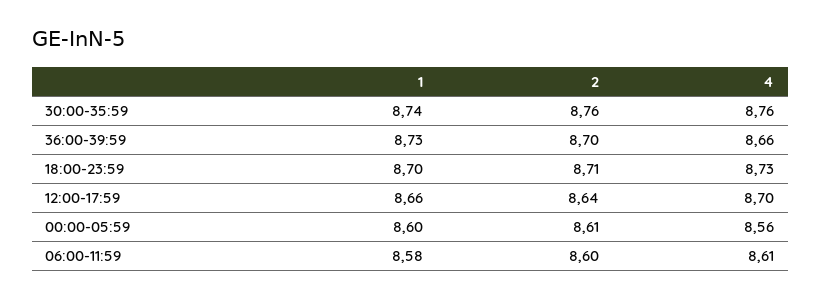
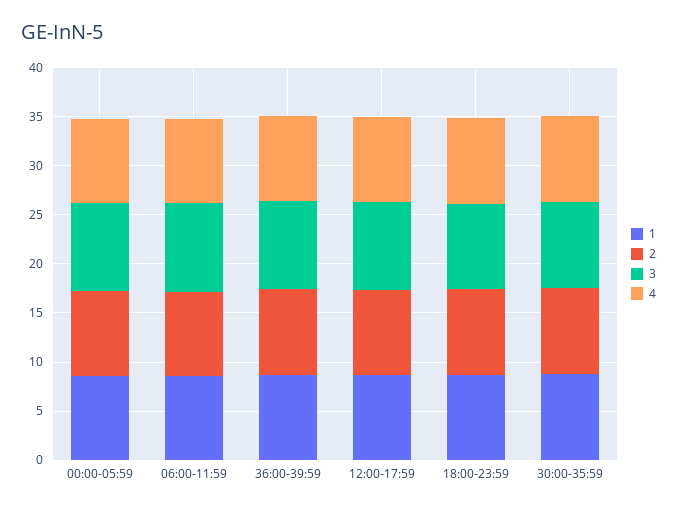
3, 00:00-05:59: none -> 9
3, 06:00-11:59: none -> 9
3, 36:00-39:59: none -> 9
3, 12:00-17:59: none -> 9
3, 18:00-23:59: none -> 9
3, 30:00-35:59: none -> 9

